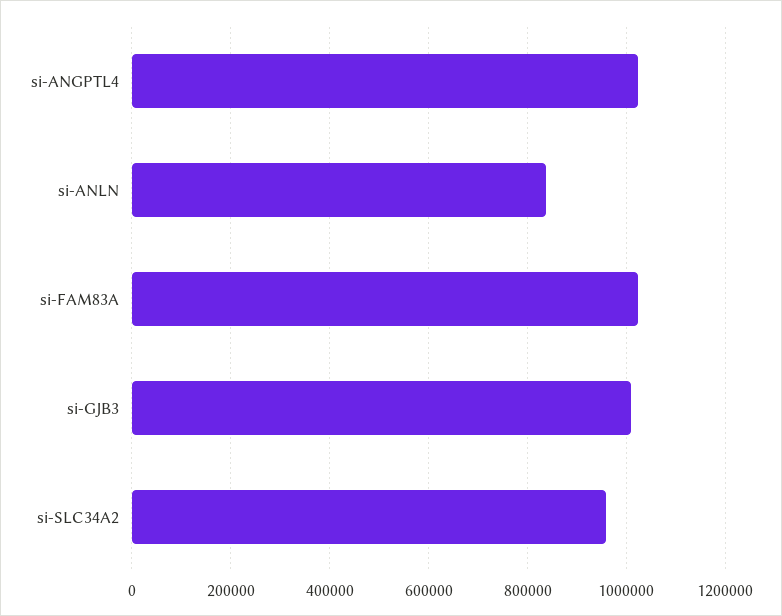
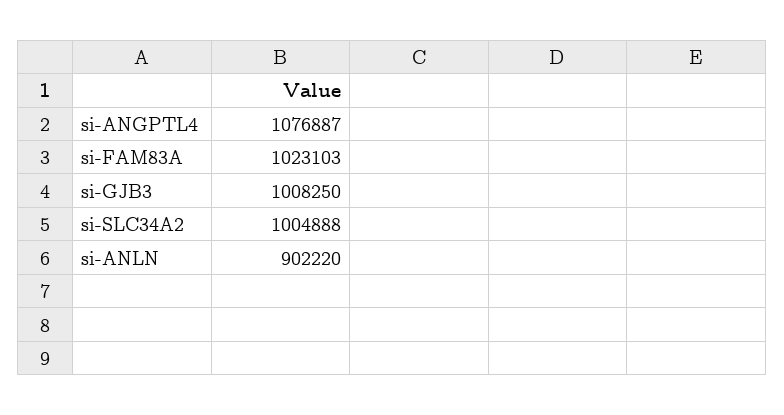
si-ANGPTL4: 1020000 -> 1076887
si-ANLN: 840000 -> 902220
si-SLC34A2: 960000 -> 1004888

